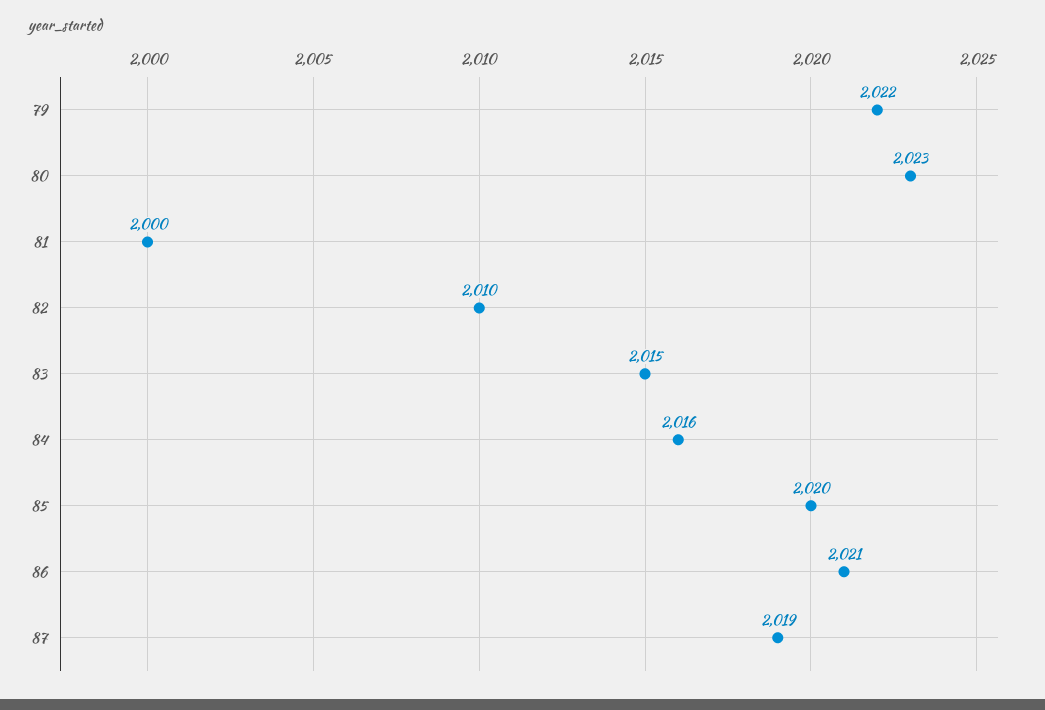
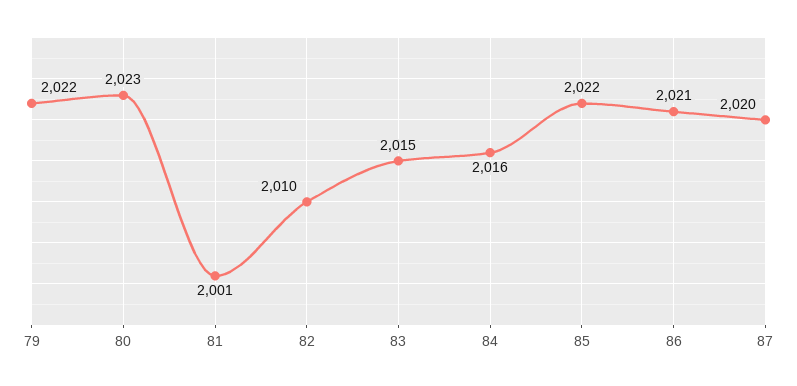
81: 2000 -> 2001
85: 2020 -> 2022
87: 2019 -> 2020

